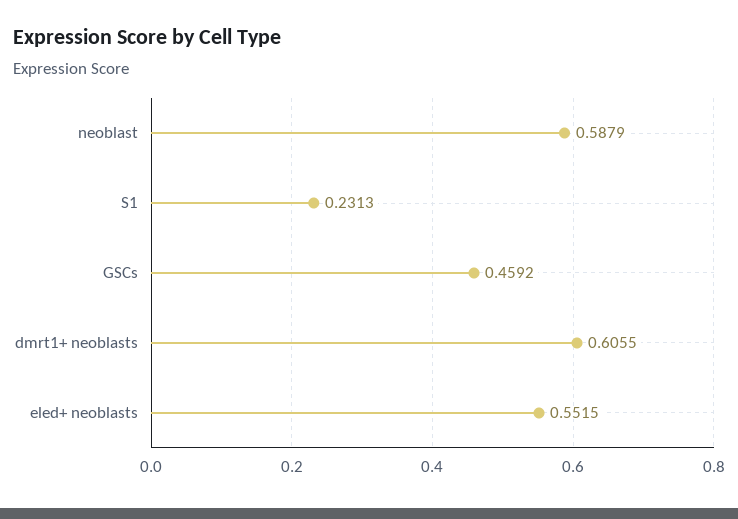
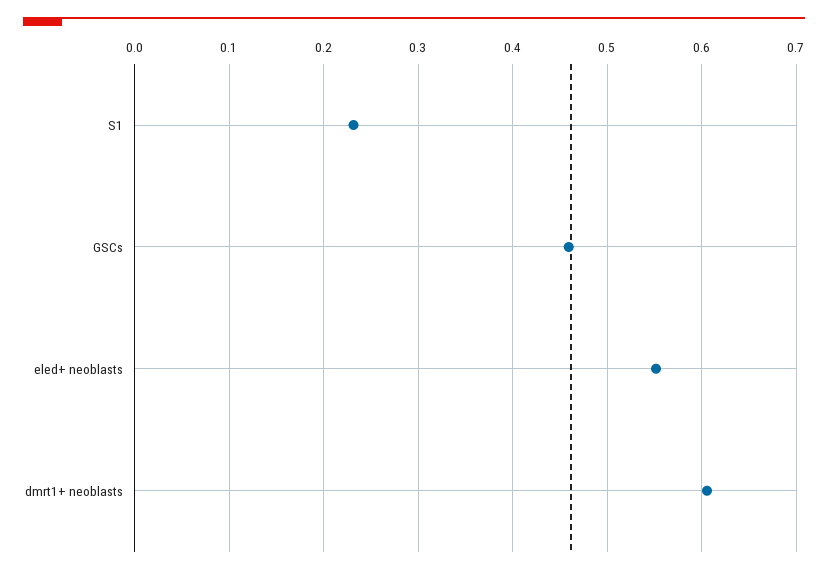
neoblast: 0.5879 -> none

